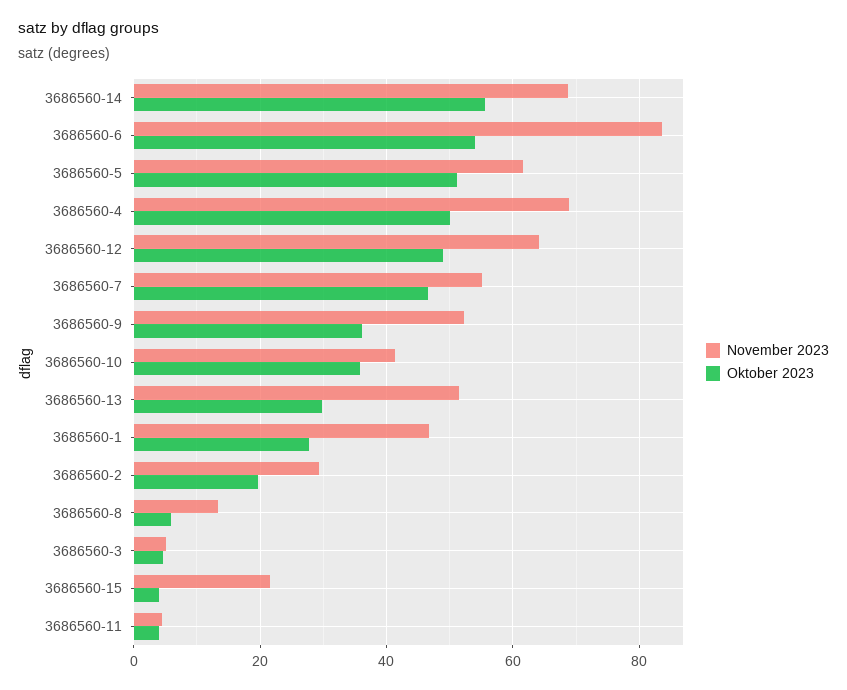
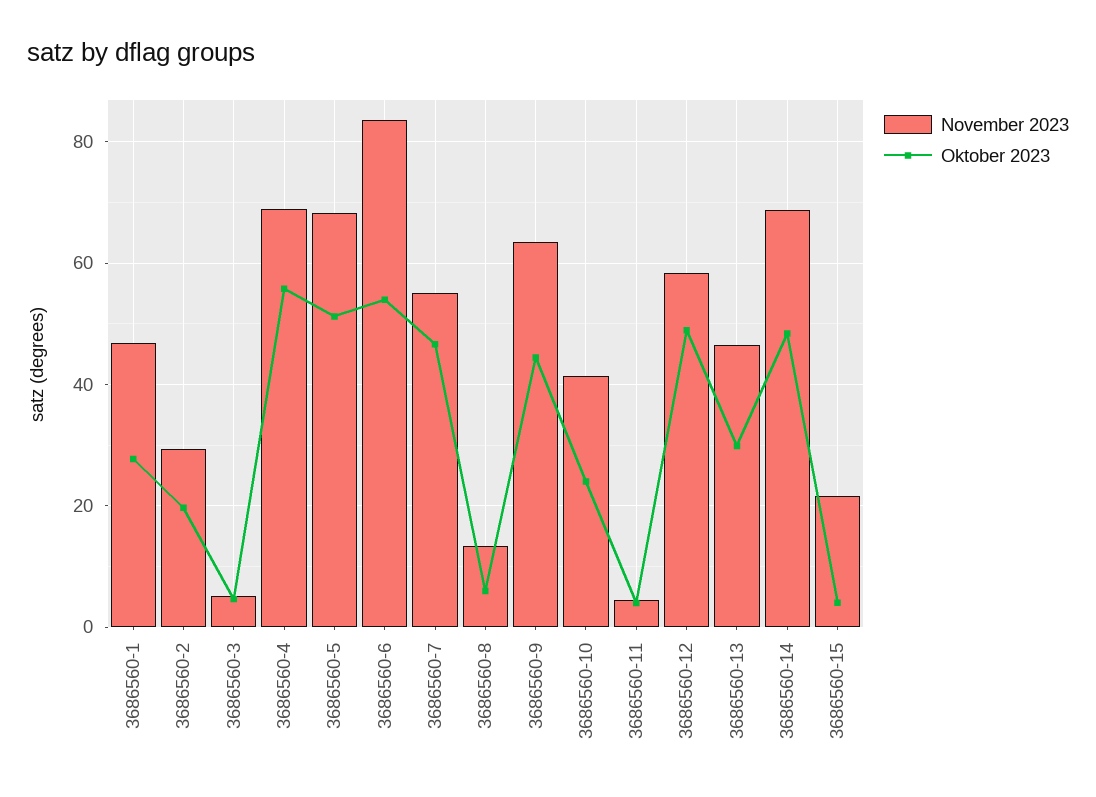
Oktober 2023, 3686560-14: 56 -> 48
November 2023, 3686560-5: 62 -> 68
Oktober 2023, 3686560-4: 50 -> 56
November 2023, 3686560-12: 64 -> 58
November 2023, 3686560-9: 52 -> 64
Oktober 2023, 3686560-9: 36 -> 44
Oktober 2023, 3686560-10: 36 -> 24
November 2023, 3686560-13: 52 -> 46

